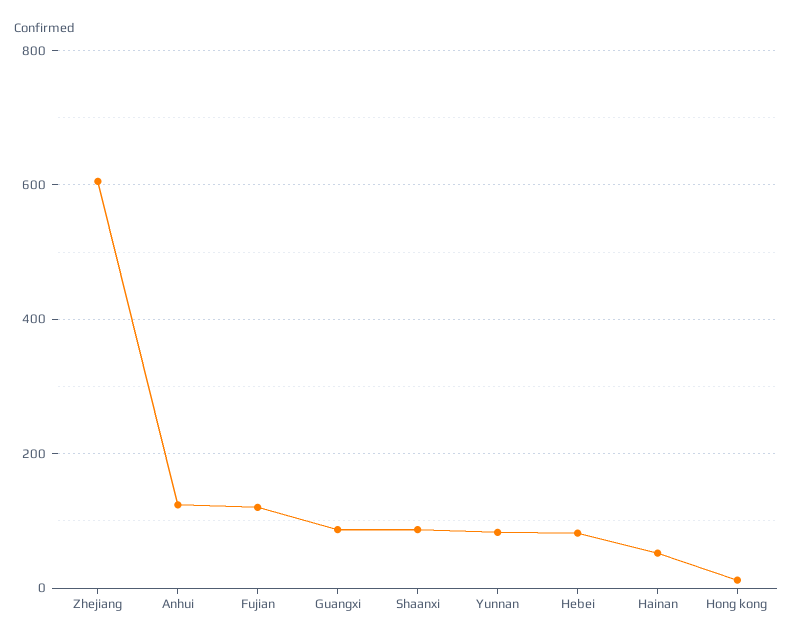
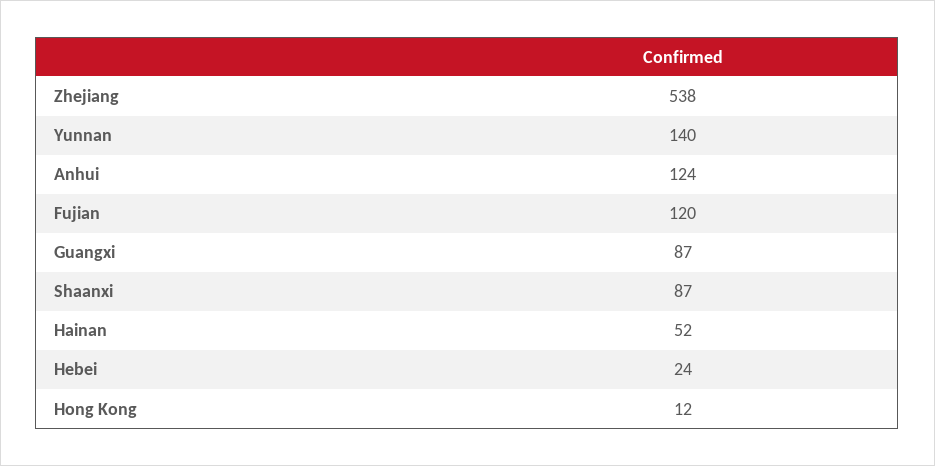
Zhejiang: 600 -> 538
Yunnan: 80 -> 140
Hebei: 80 -> 24

